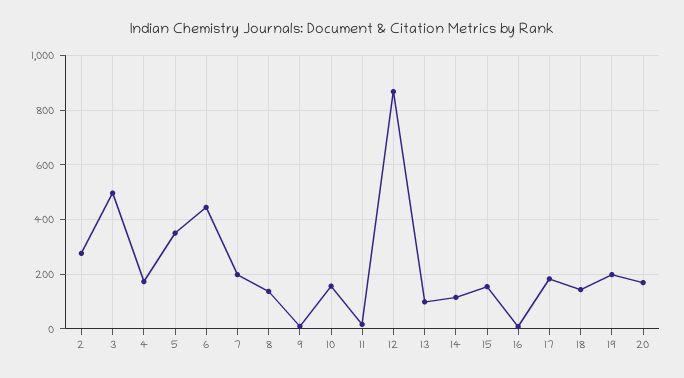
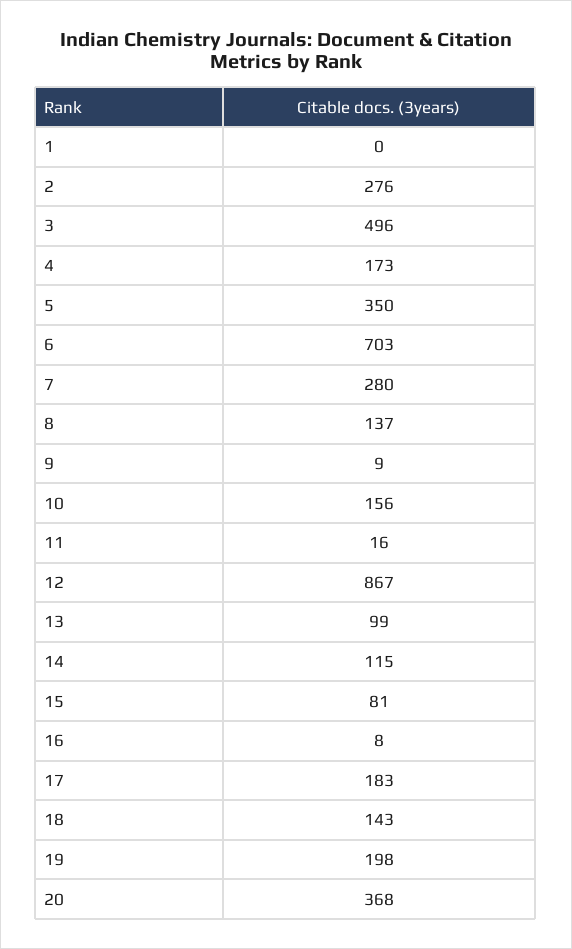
6: 450 -> 703
7: 200 -> 280
15: 150 -> 81
20: 175 -> 368
1: none -> 0

